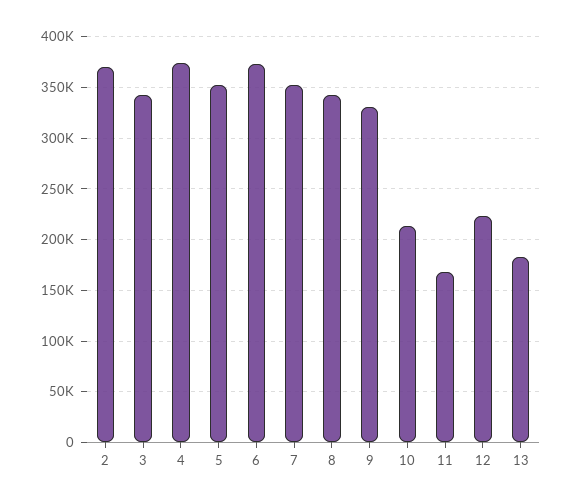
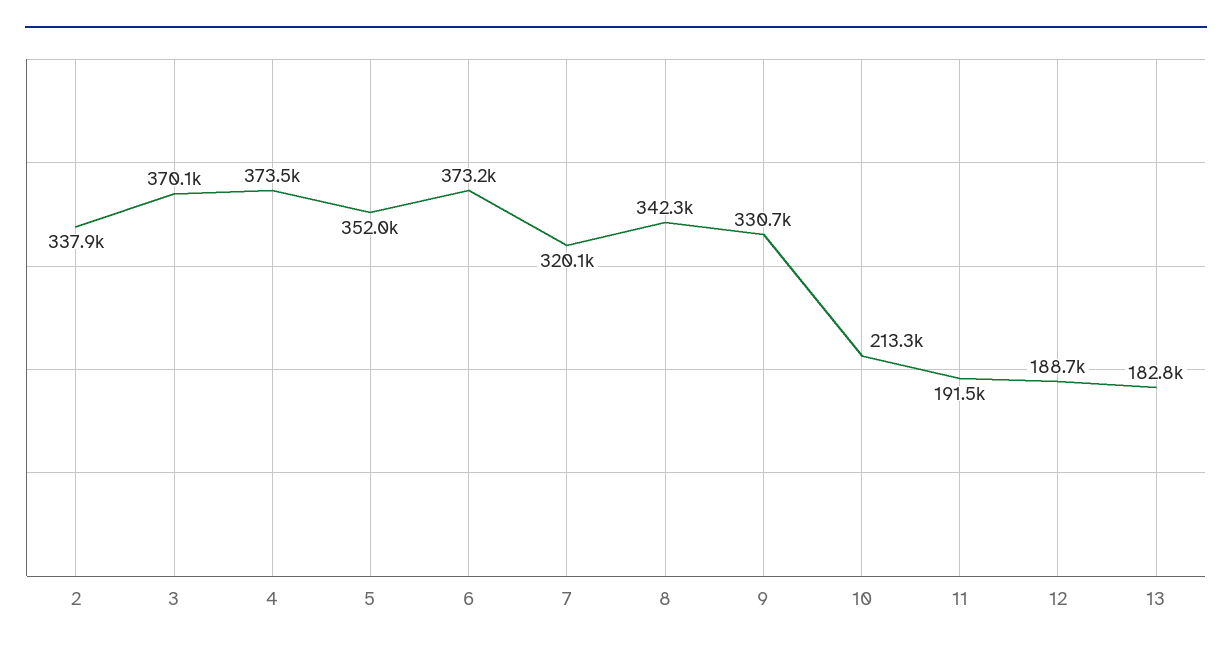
2: 370000 -> 337900
3: 340000 -> 370100
7: 350000 -> 320100
11: 170000 -> 191500
12: 220000 -> 188700

